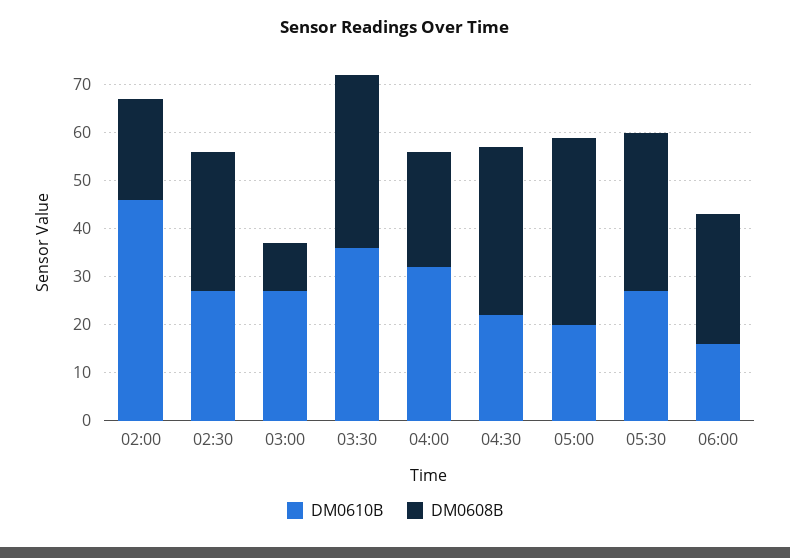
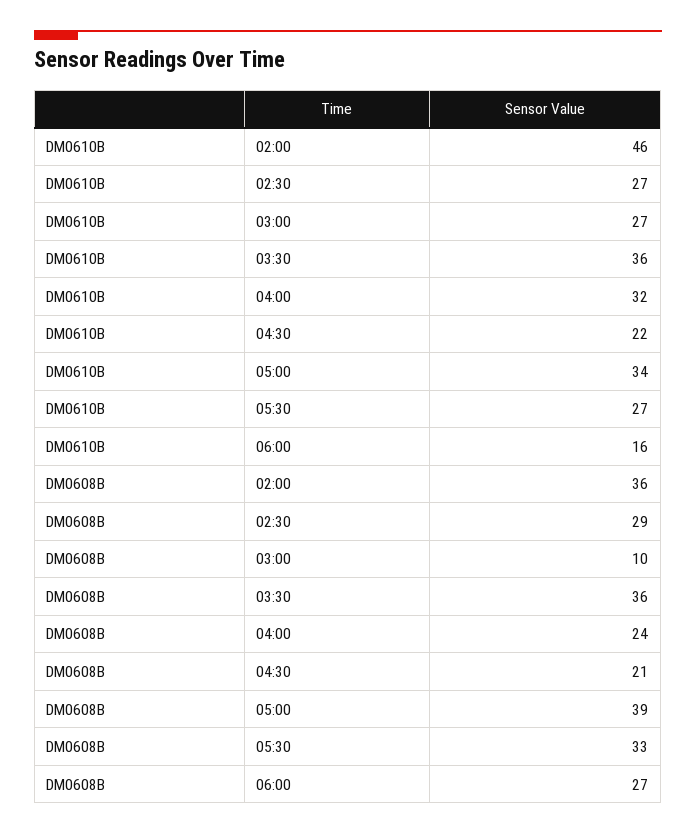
DM0608B, 02:00: 20 -> 36
DM0608B, 04:30: 35 -> 21
DM0610B, 05:00: 20 -> 34

